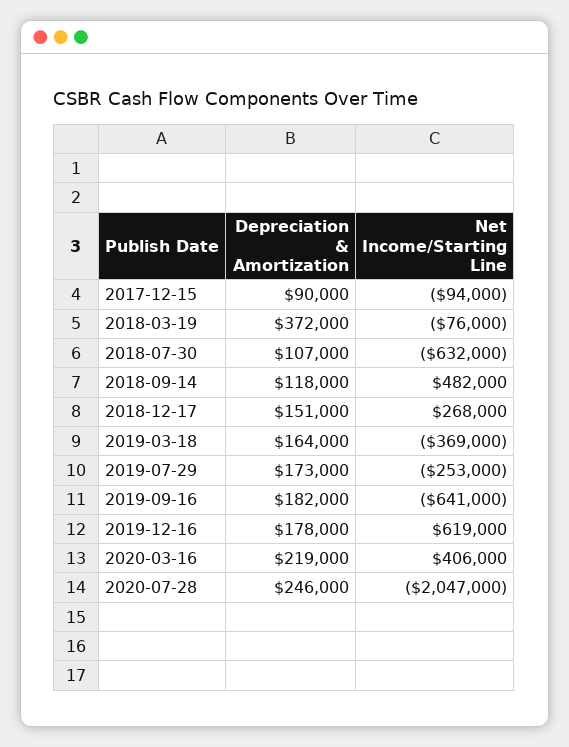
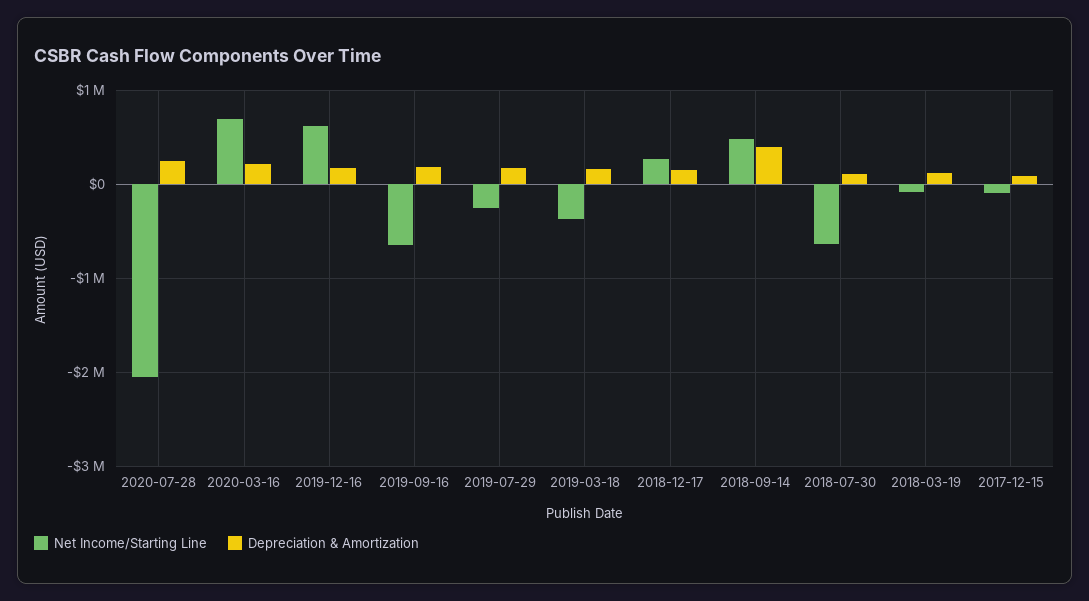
Depreciation & Amortization, 2018-03-19: 372000 -> 100000
Depreciation & Amortization, 2018-09-14: 118000 -> 400000
Net Income/Starting Line, 2020-03-16: 406000 -> 700000

